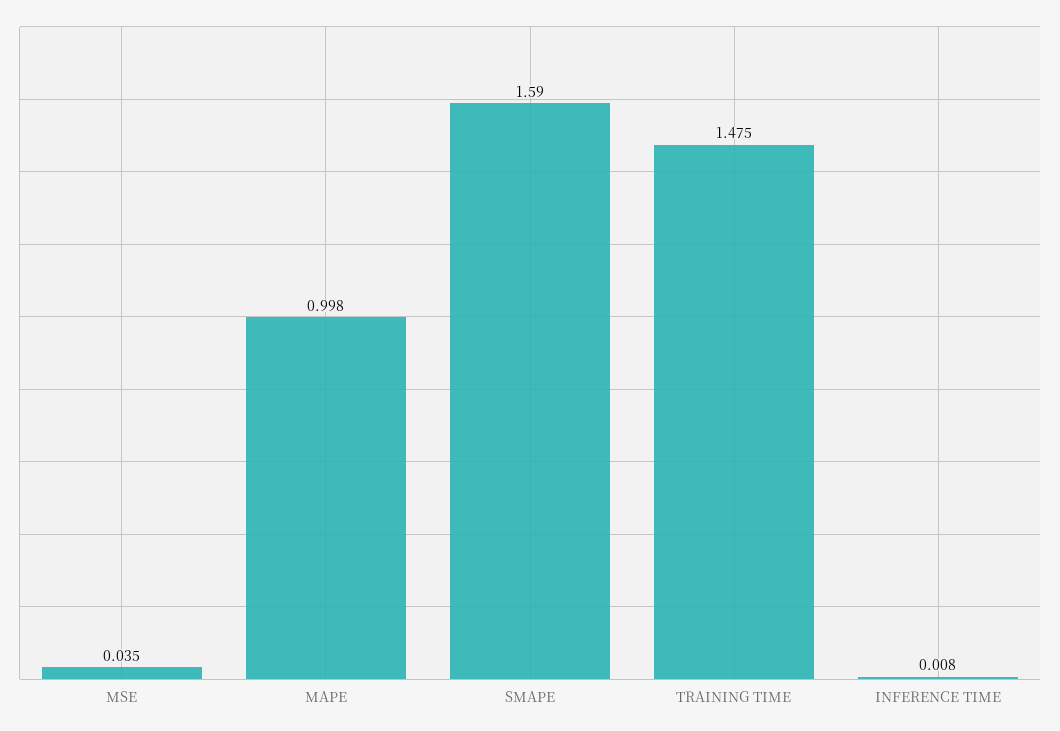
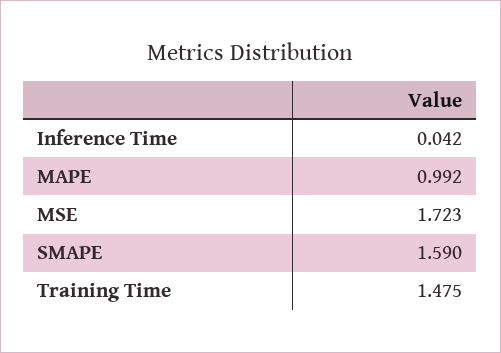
MSE: 0.035 -> 1.723
MAPE: 0.998 -> 0.992
INFERENCE TIME: 0.008 -> 0.042

